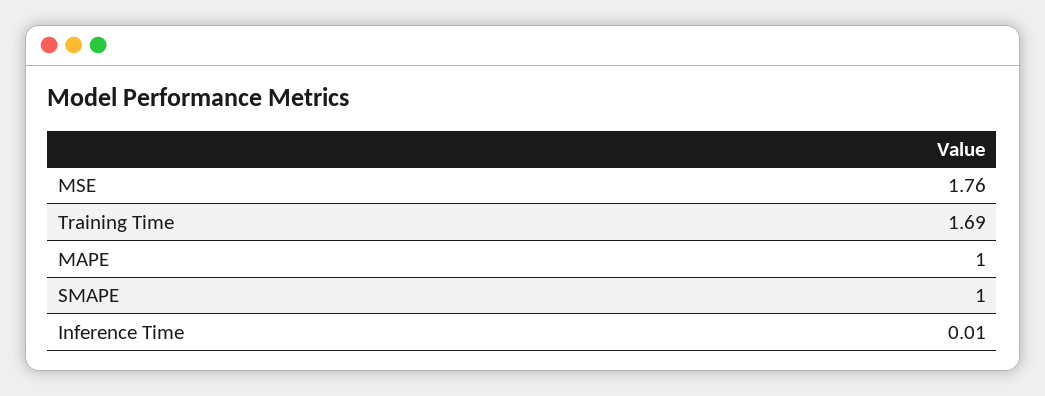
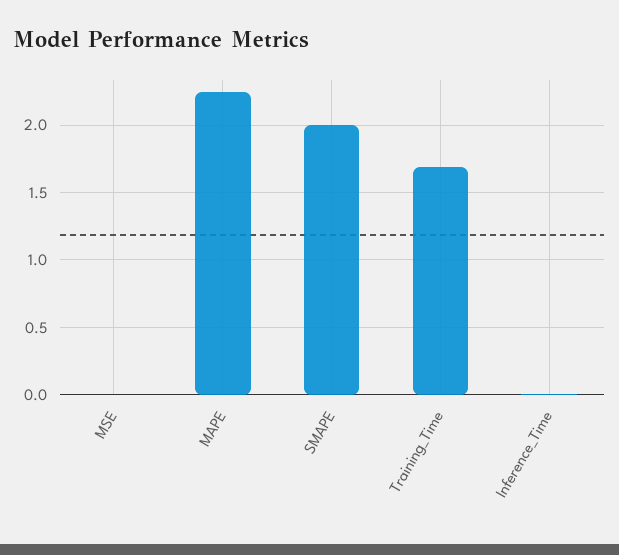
MSE: 1.76 -> 0
MAPE: 1 -> 2.25
SMAPE: 1 -> 2

